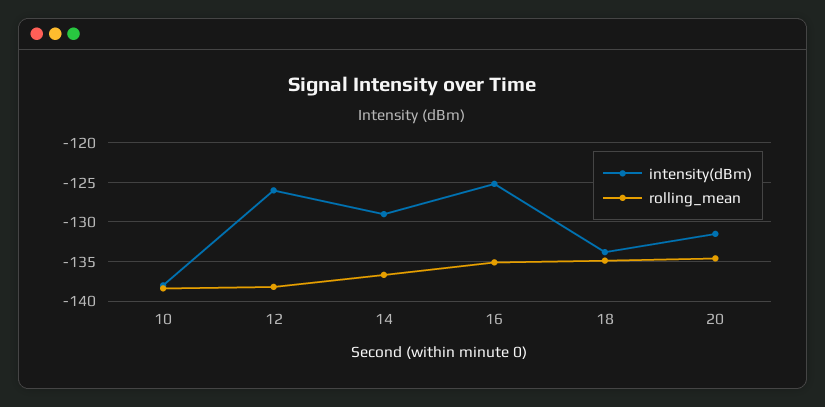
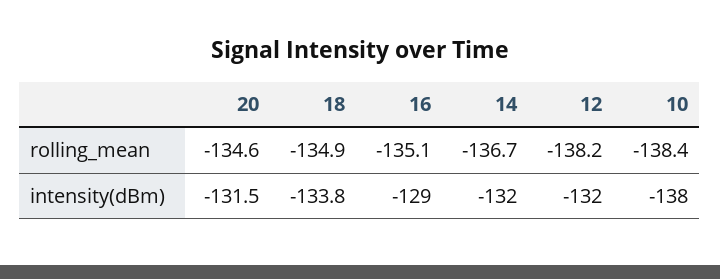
intensity(dBm), 12: -126 -> -132
intensity(dBm), 14: -129 -> -132
intensity(dBm), 16: -125 -> -129

